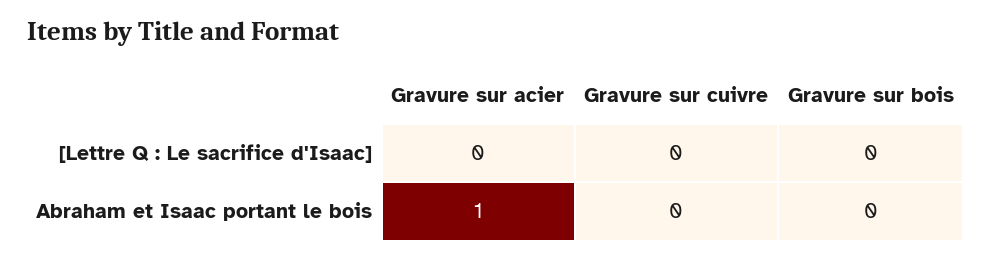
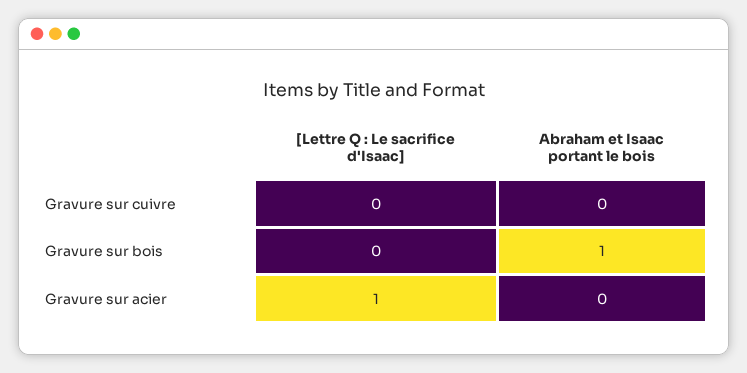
Gravure sur acier, [Lettre Q : Le sacrifice d'Isaac]: 0 -> 1
Gravure sur acier, Abraham et Isaac portant le bois: 1 -> 0
Gravure sur bois, Abraham et Isaac portant le bois: 0 -> 1

